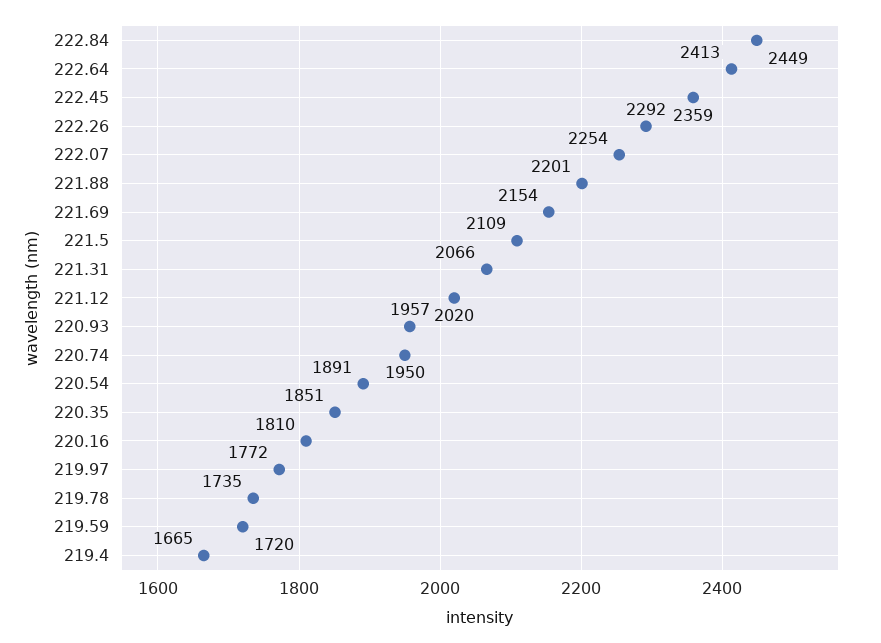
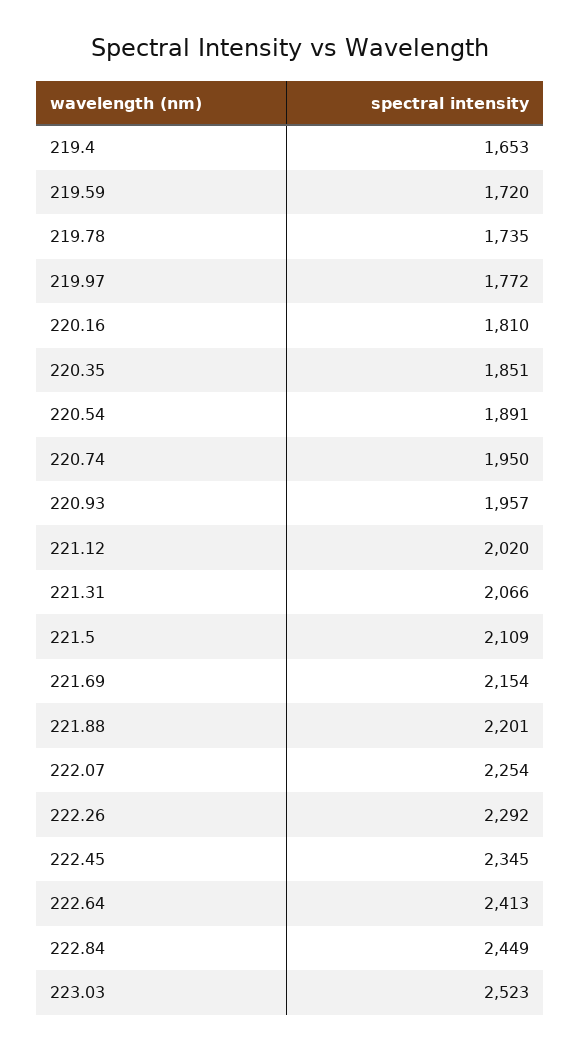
222.45: 2359 -> 2345
219.4: 1665 -> 1653
223.03: none -> 2523

